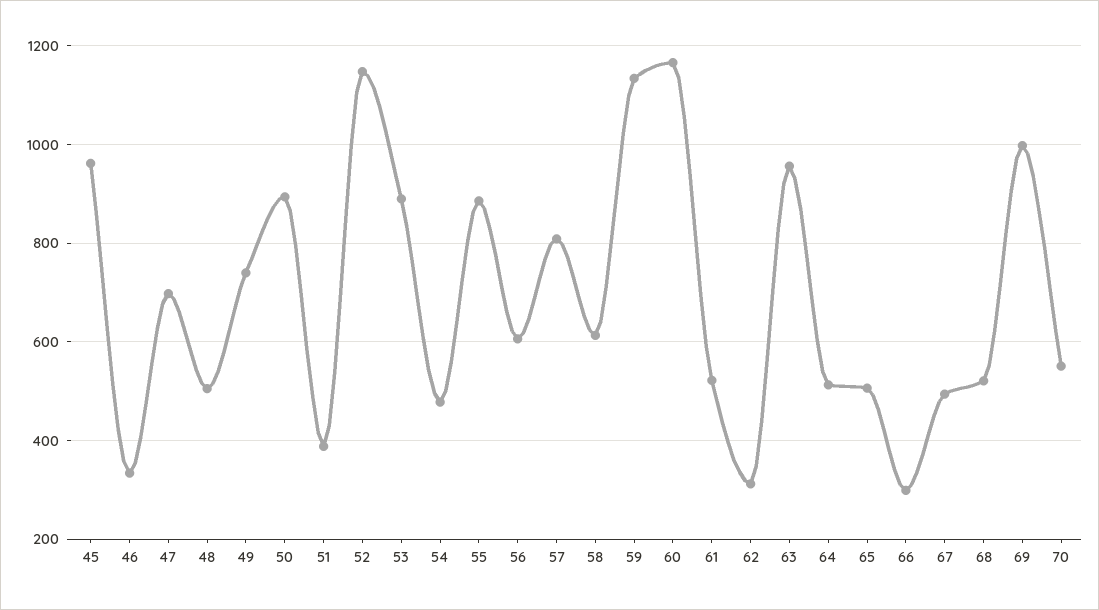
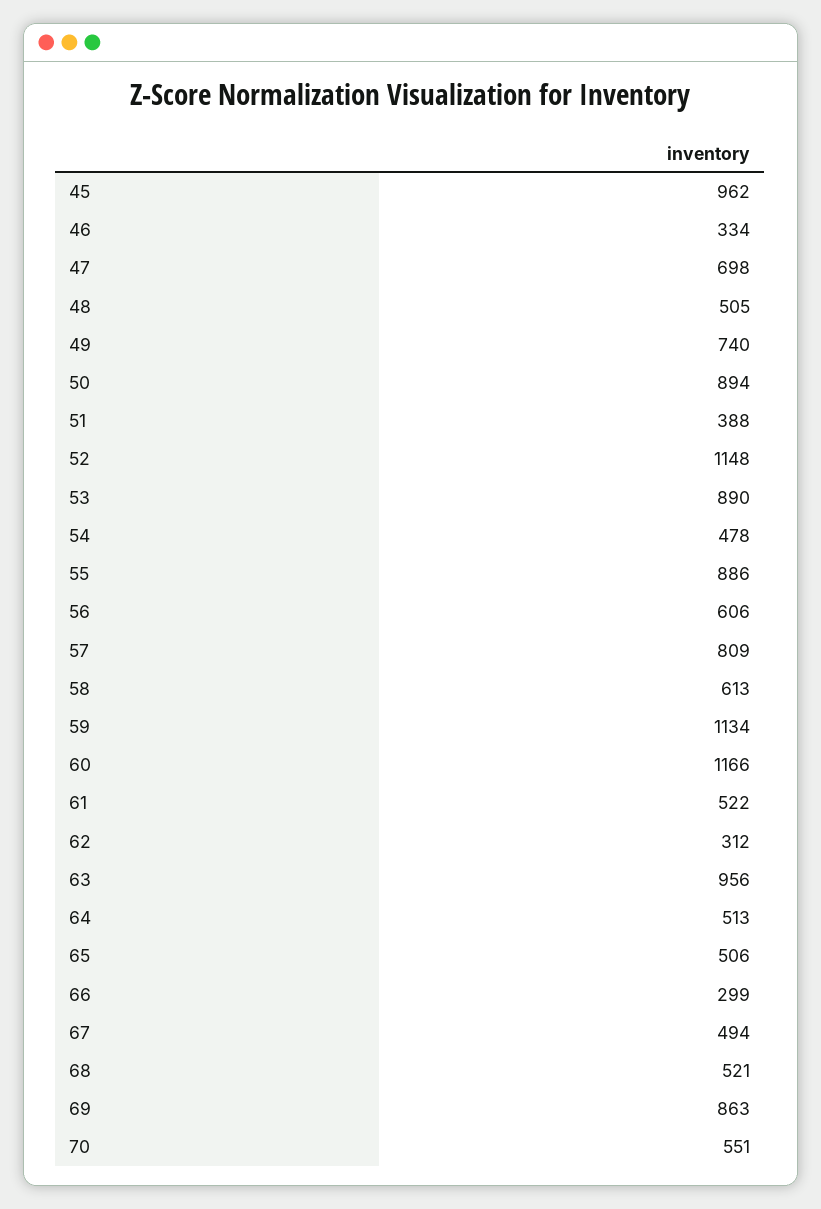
69: 1000 -> 863

